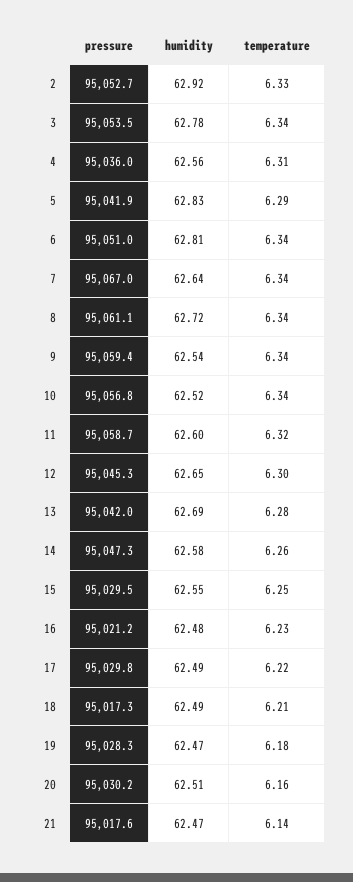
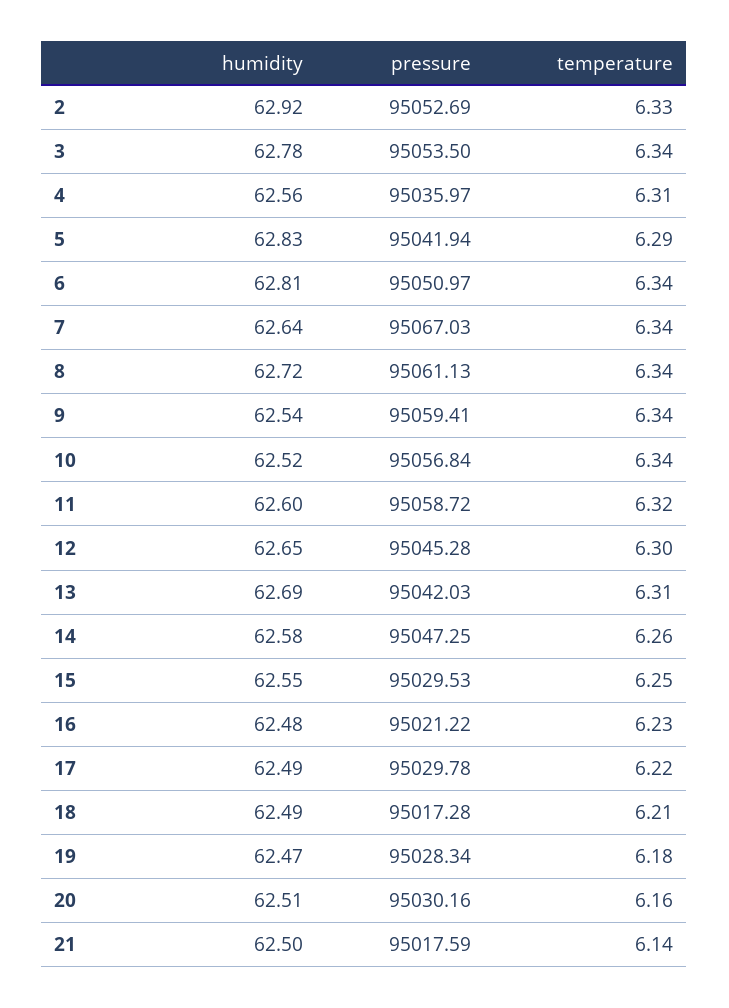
temperature, 13: 6.28 -> 6.31
humidity, 21: 62.47 -> 62.5

